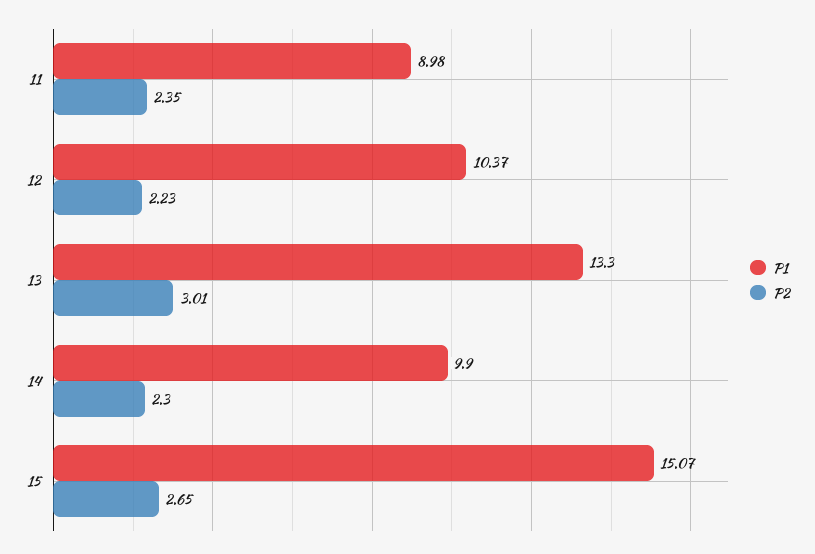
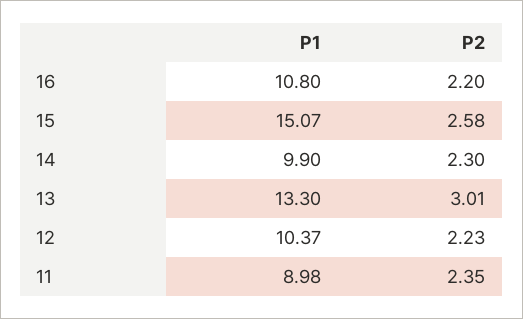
P2, 15: 2.65 -> 2.58
P1, 16: none -> 10.8
P2, 16: none -> 2.2

